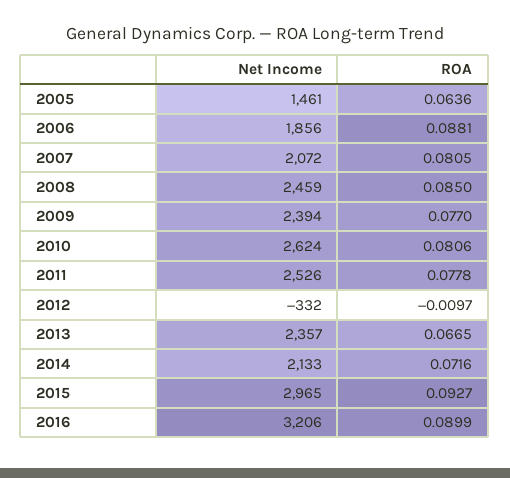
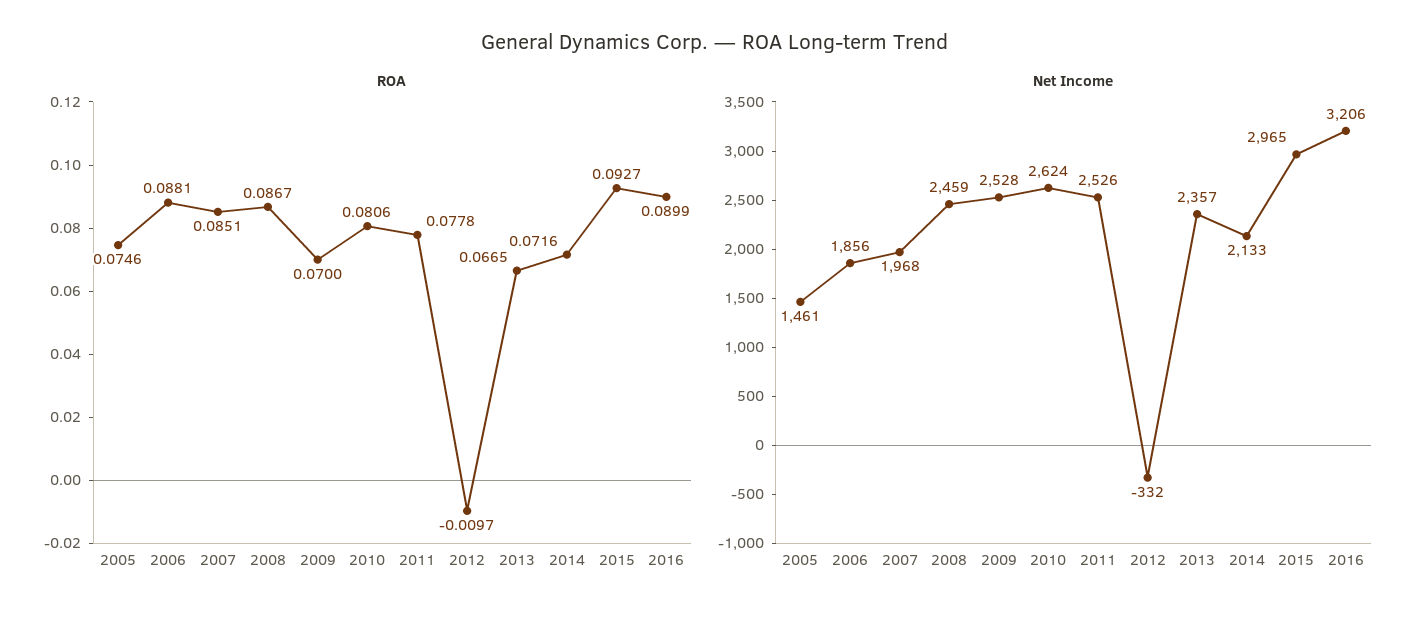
ROA, 2005: 0.0636 -> 0.0746
Net Income, 2007: 2072 -> 1968
ROA, 2007: 0.0805 -> 0.0851
ROA, 2008: 0.085 -> 0.0867
Net Income, 2009: 2394 -> 2528
ROA, 2009: 0.077 -> 0.07

